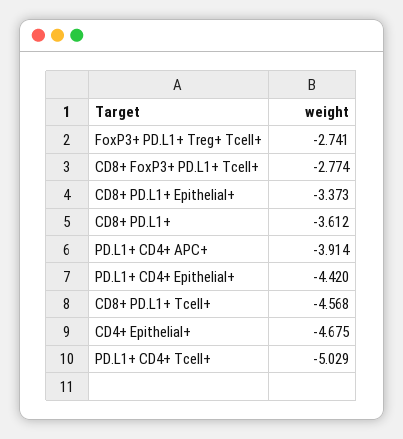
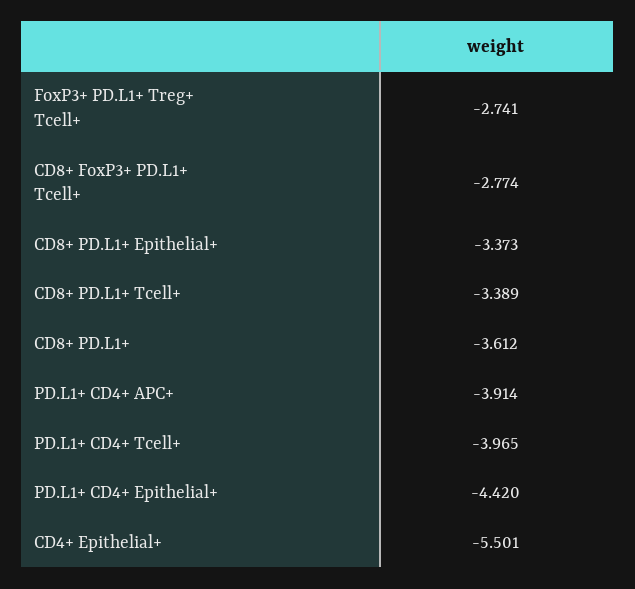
CD8+ PD.L1+ Tcell+: -4.568 -> -3.389
CD4+ Epithelial+: -4.675 -> -5.501
PD.L1+ CD4+ Tcell+: -5.029 -> -3.965

